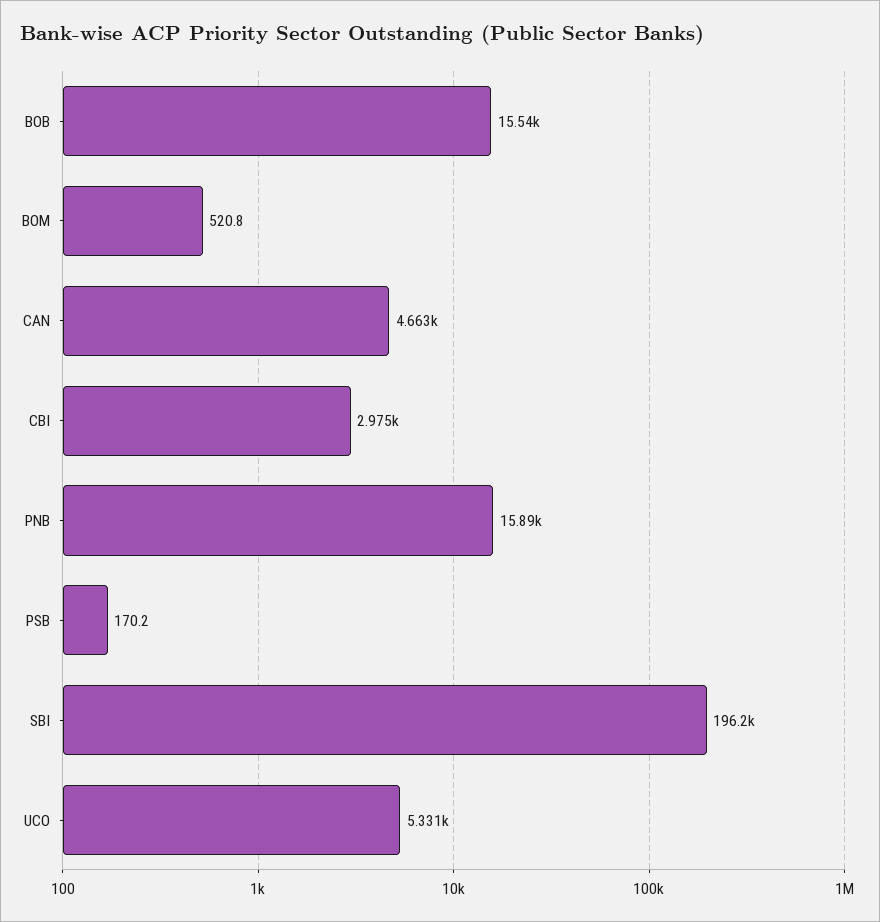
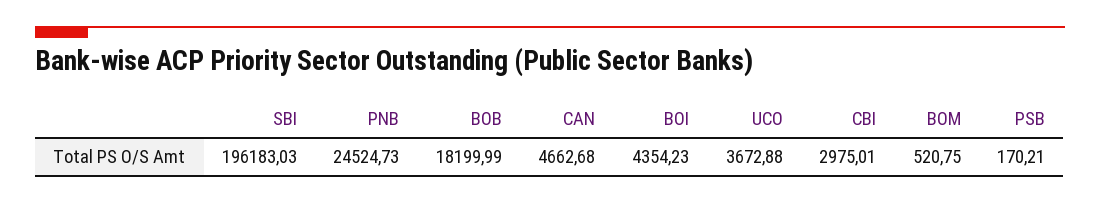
BOB: 15540 -> 18199.99
PNB: 15890 -> 24524.73
UCO: 5331 -> 3672.88
BOI: none -> 4354.23

